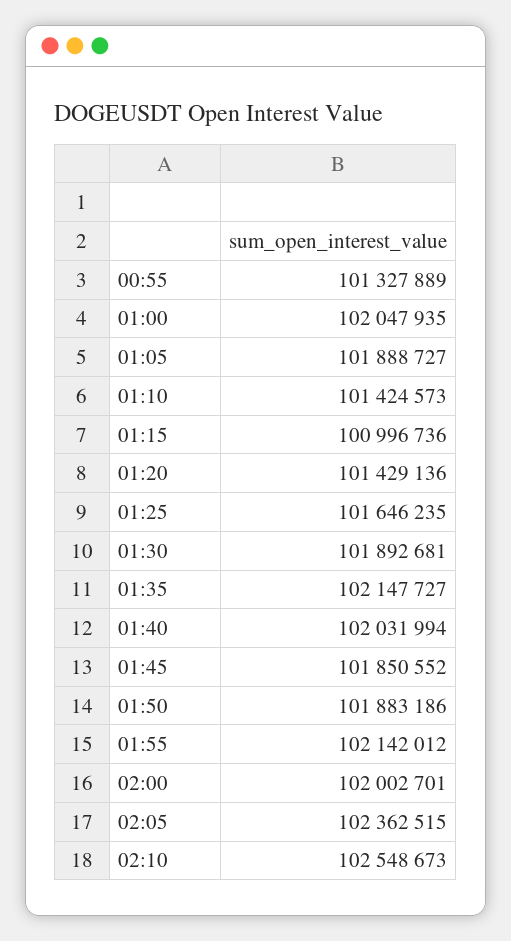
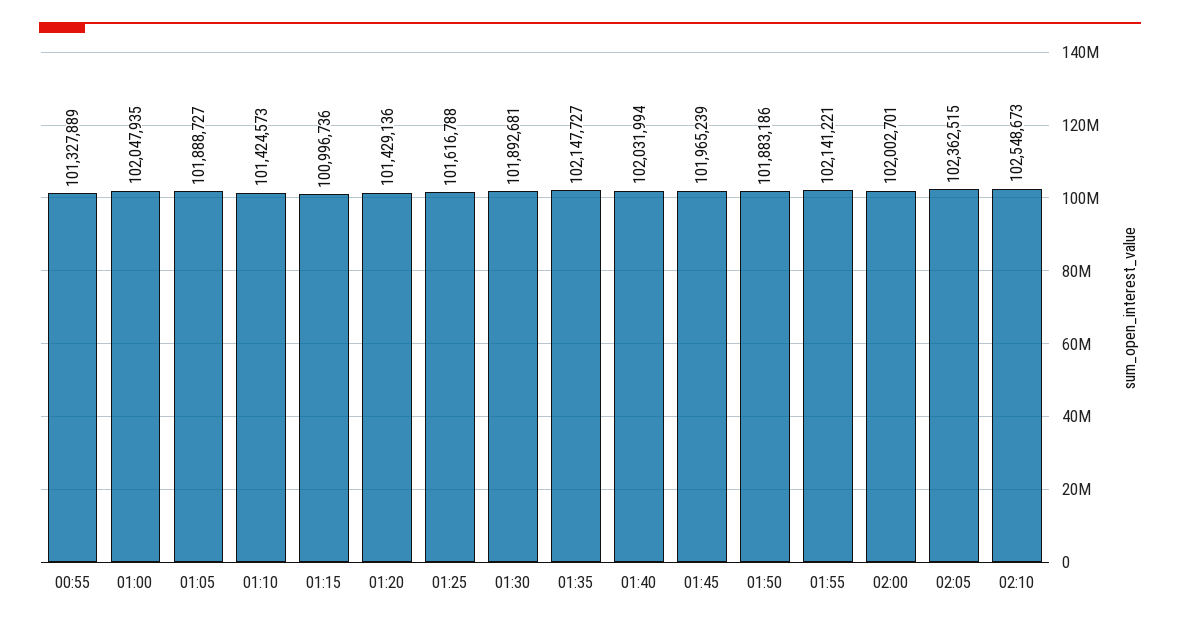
01:25: 101646235 -> 101616788
01:45: 101850552 -> 101965239
01:55: 102142012 -> 102141221

